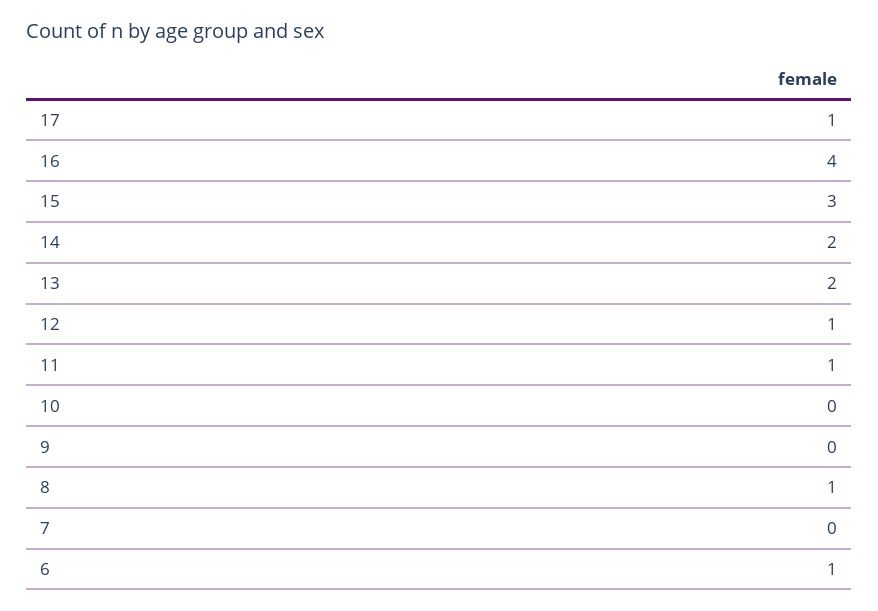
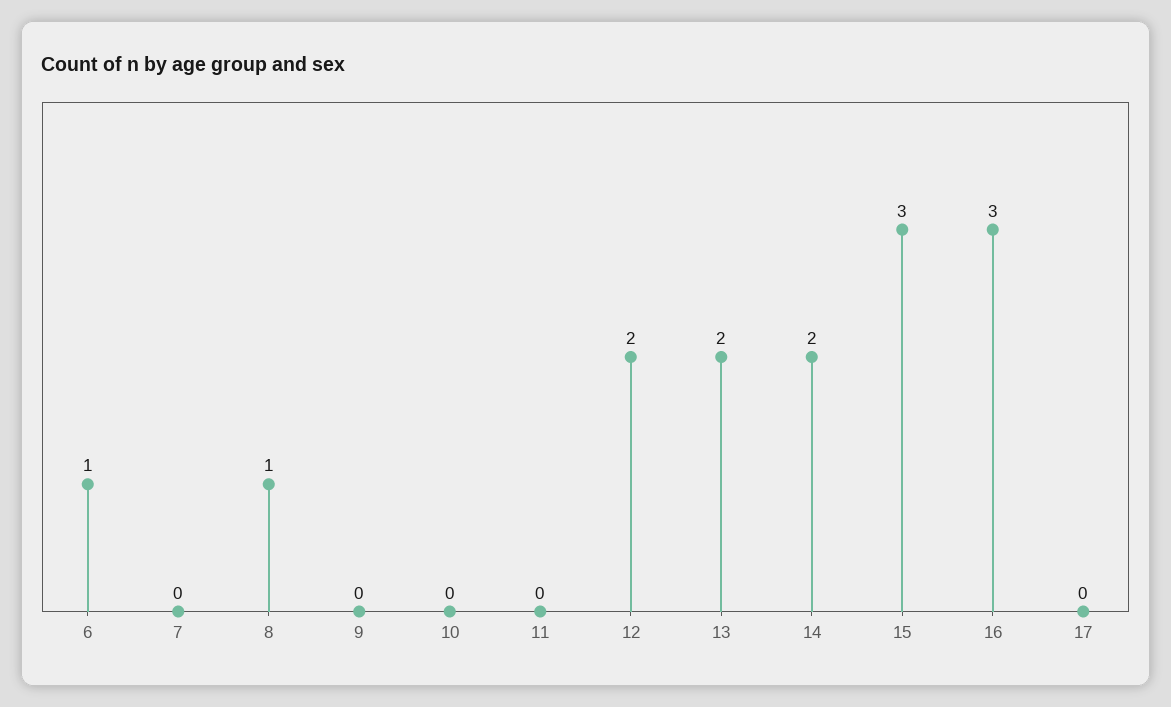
17: 1 -> 0
16: 4 -> 3
12: 1 -> 2
11: 1 -> 0

